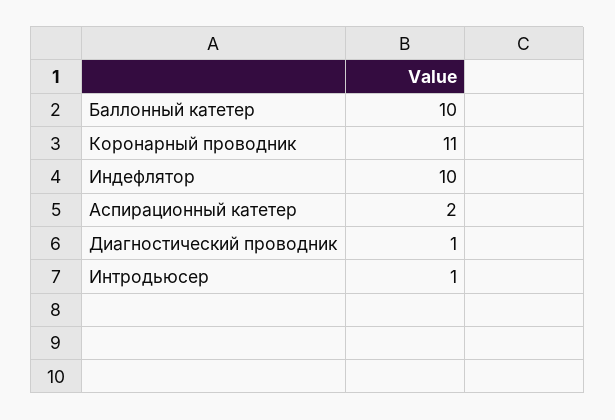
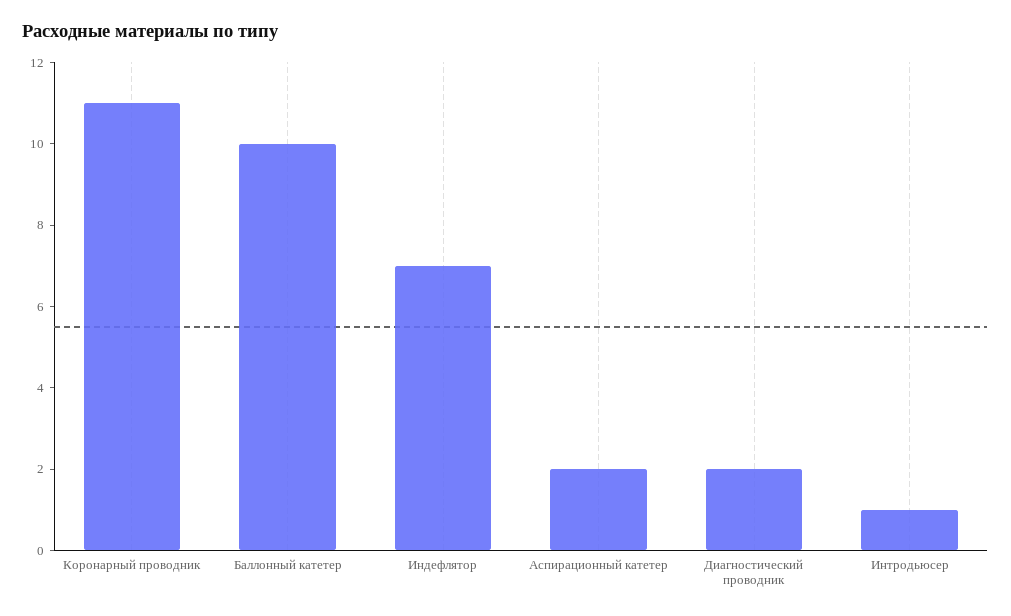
Индефлятор: 10 -> 7
Диагностический проводник: 1 -> 2

